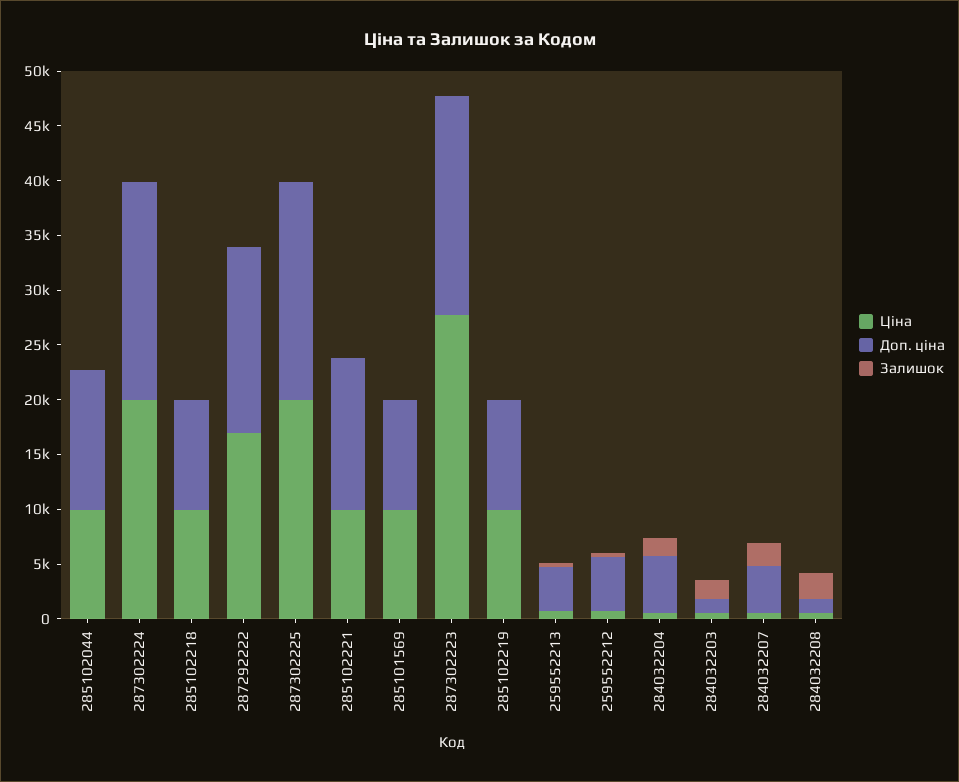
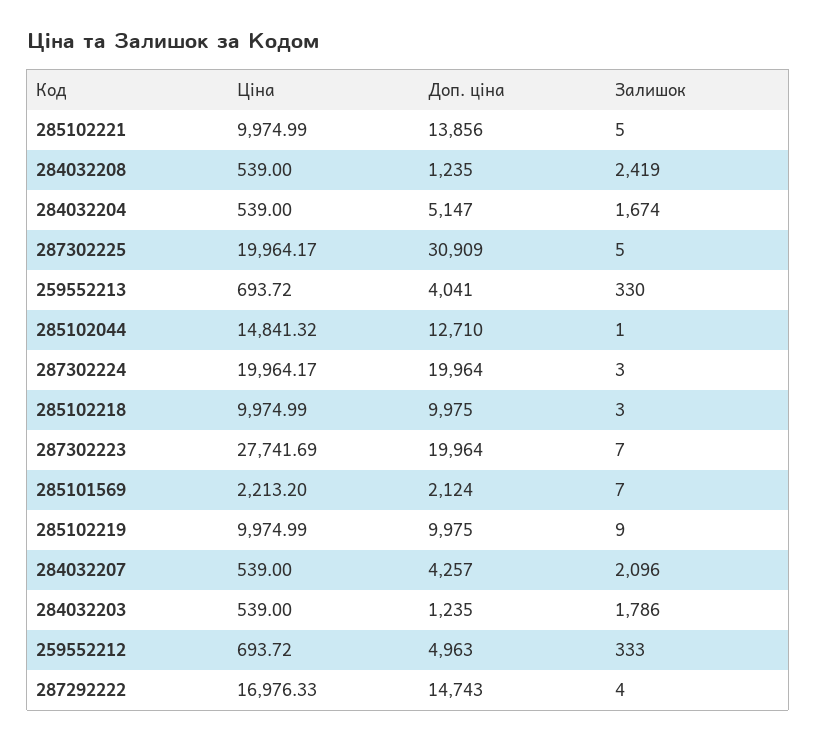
Ціна, 285102044: 10000 -> 14841.32
Доп. ціна, 287292222: 17000 -> 14743
Доп. ціна, 287302225: 20000 -> 30909
Ціна, 285101569: 10000 -> 2213.2
Доп. ціна, 285101569: 10000 -> 2124

